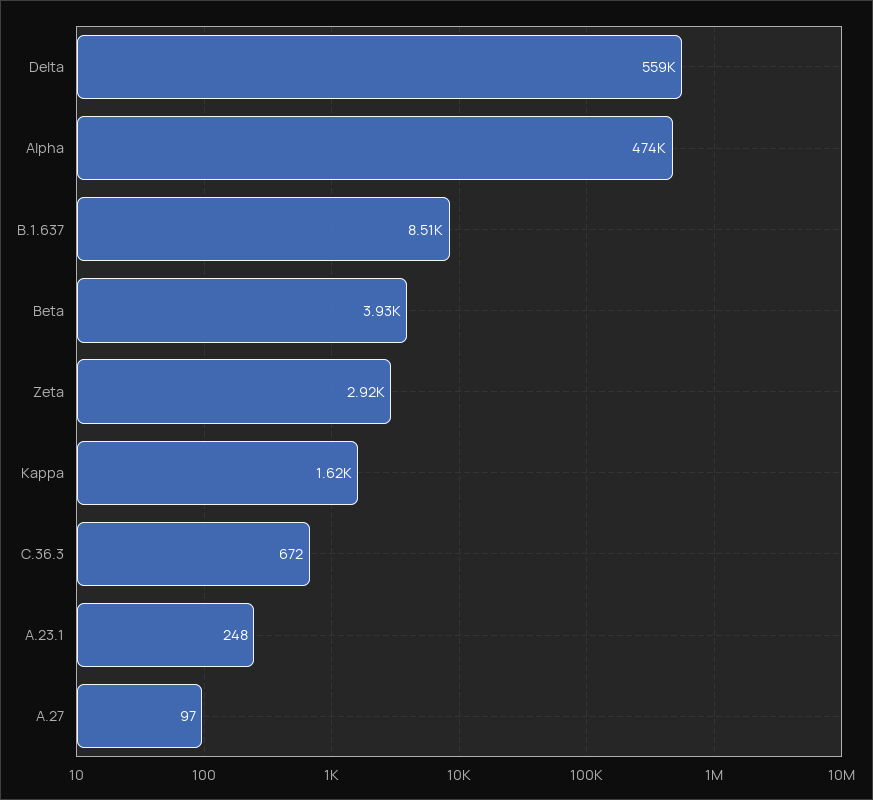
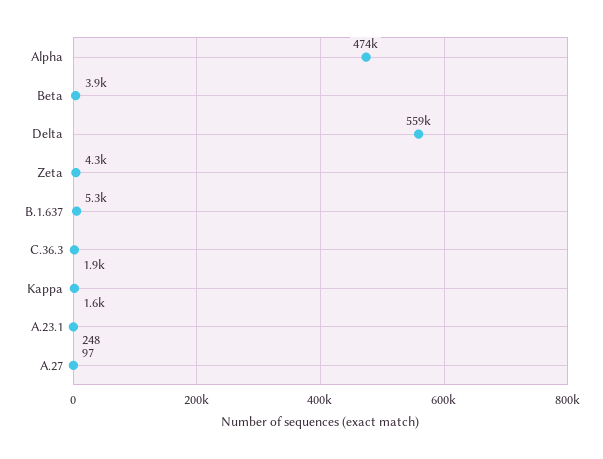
B.1.637: 8510 -> 5300
Zeta: 2920 -> 4300
C.36.3: 672 -> 1900

